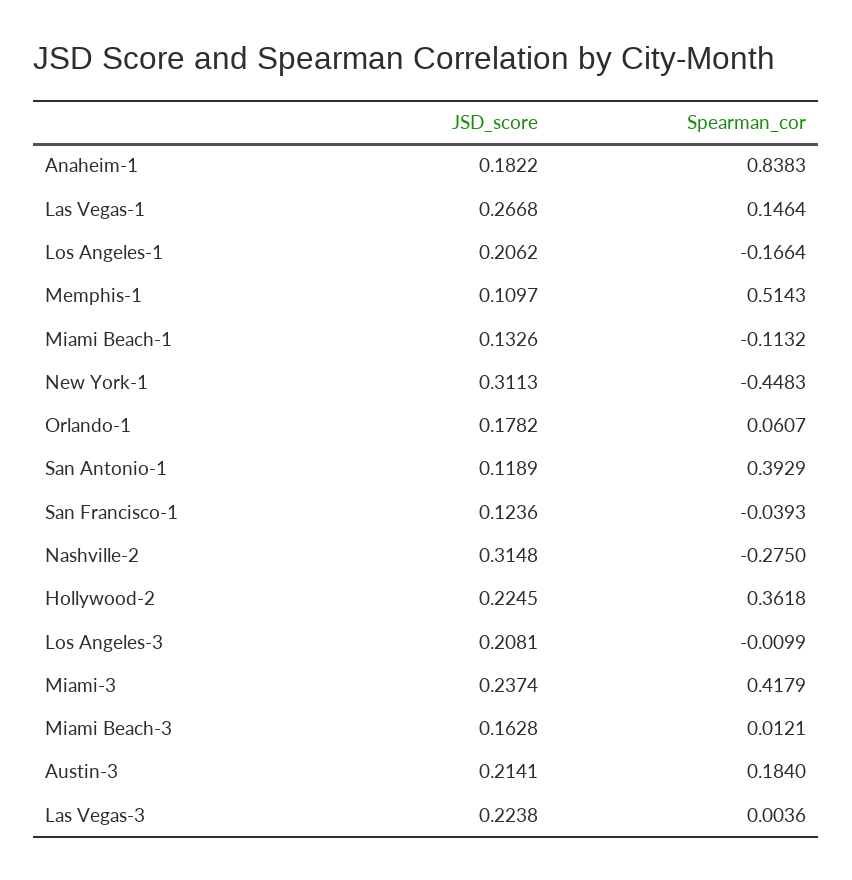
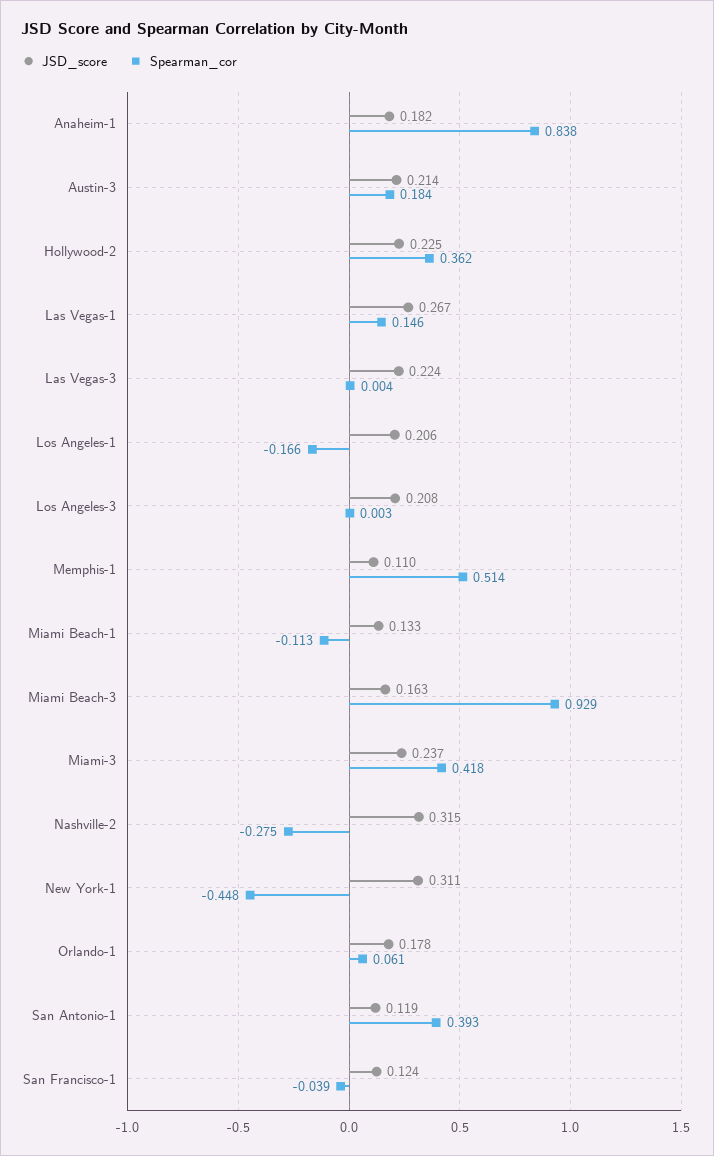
Spearman_cor, Los Angeles-3: -0.0099 -> 0.003
Spearman_cor, Miami Beach-3: 0.0121 -> 0.929

